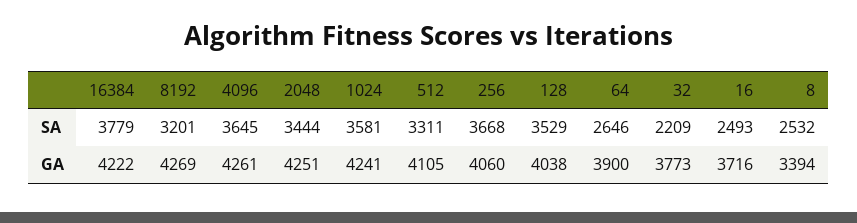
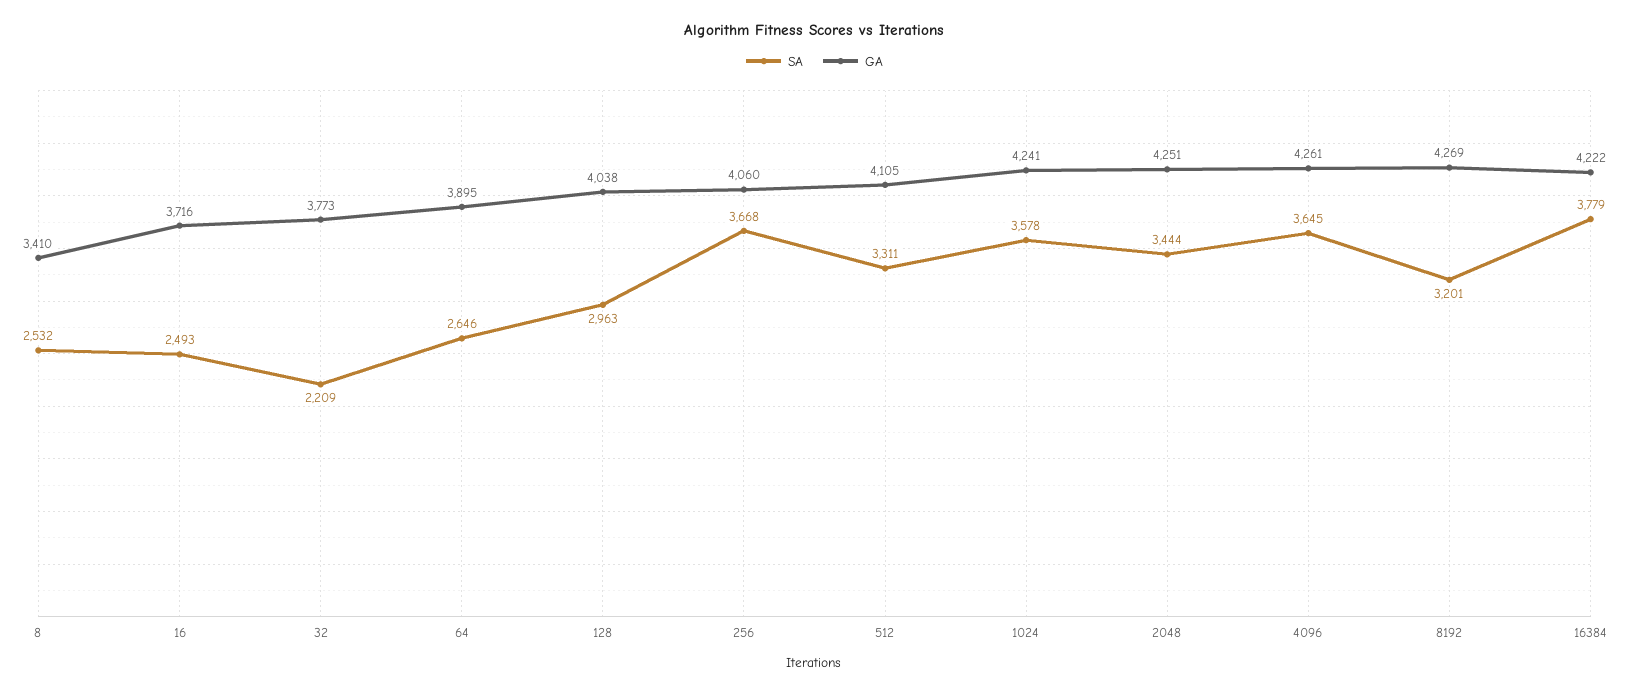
SA, 1024: 3581 -> 3578
SA, 128: 3529 -> 2963
GA, 64: 3900 -> 3895
GA, 8: 3394 -> 3410

